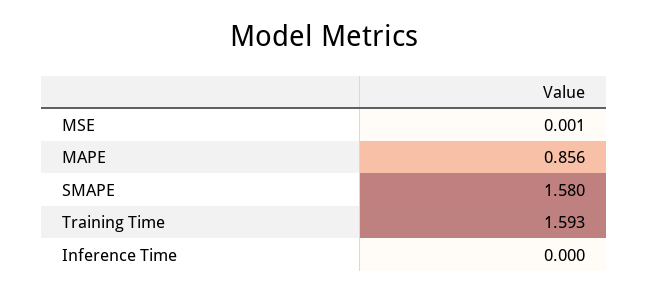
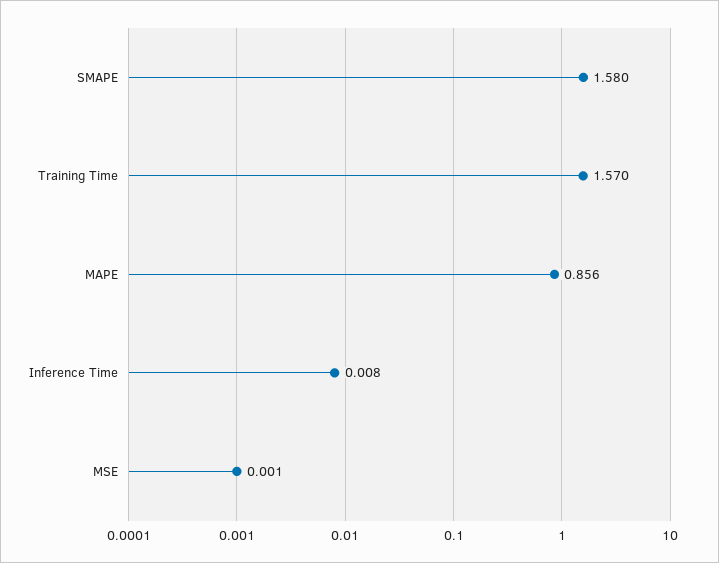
Training Time: 1.593 -> 1.57
Inference Time: 0 -> 0.008

